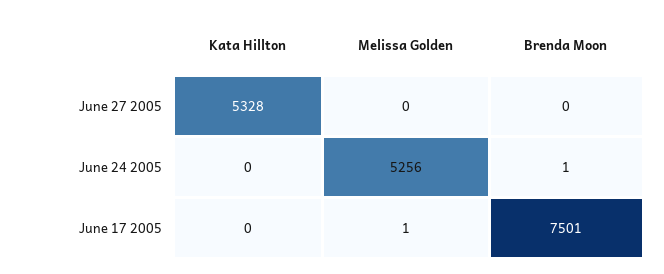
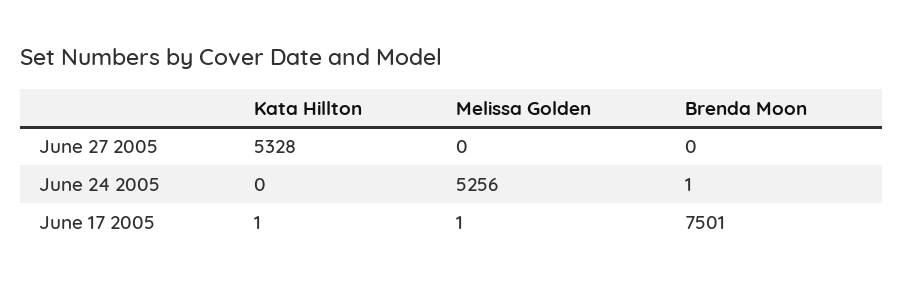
Kata Hillton, June 17 2005: 0 -> 1

